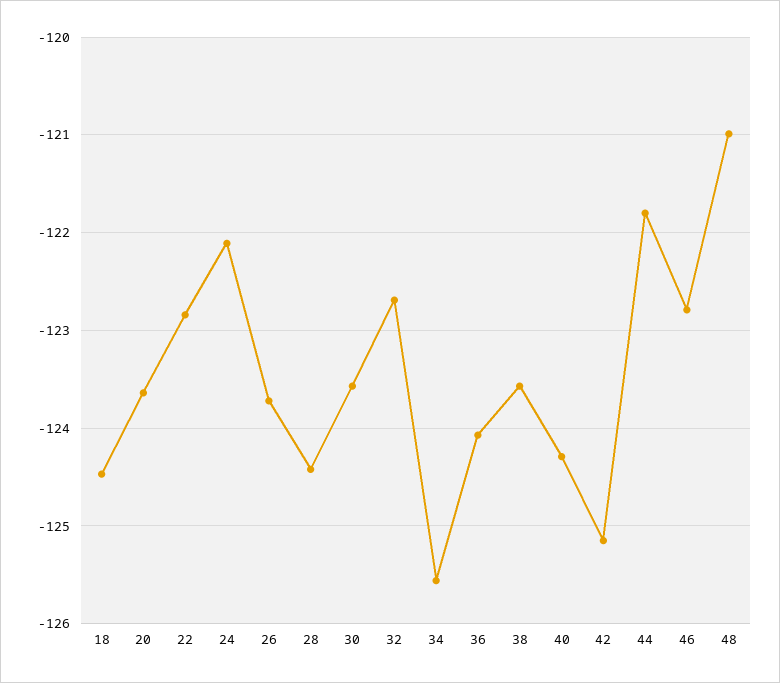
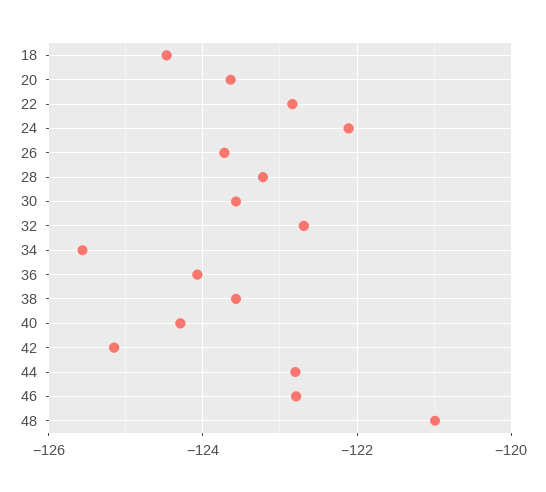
28: -124.4 -> -123.2
44: -121.8 -> -122.8

